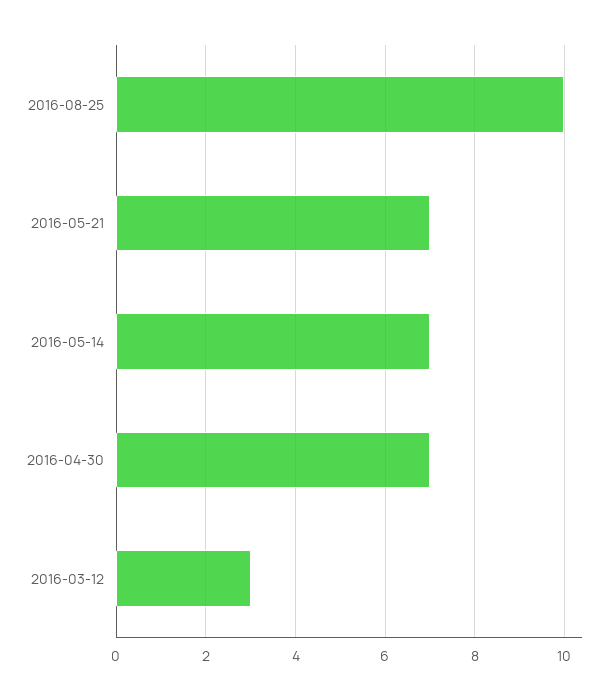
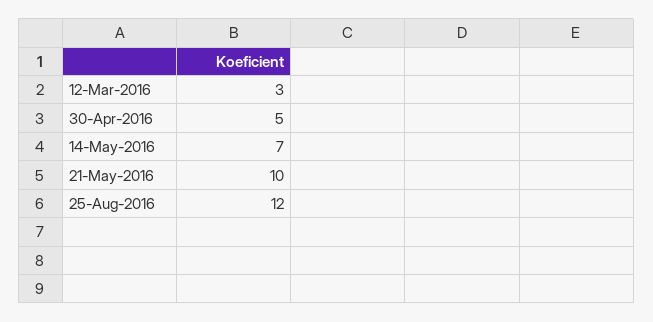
2016-08-25: 10 -> 12
2016-05-21: 7 -> 10
2016-04-30: 7 -> 5

